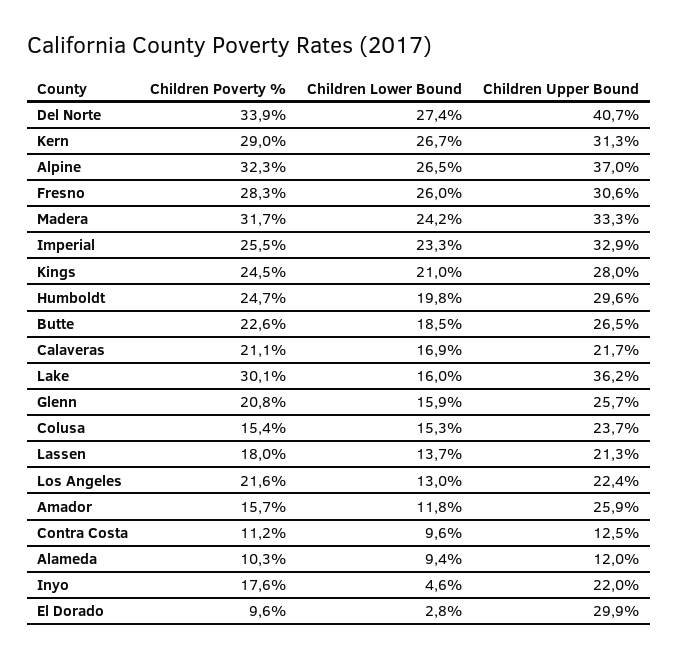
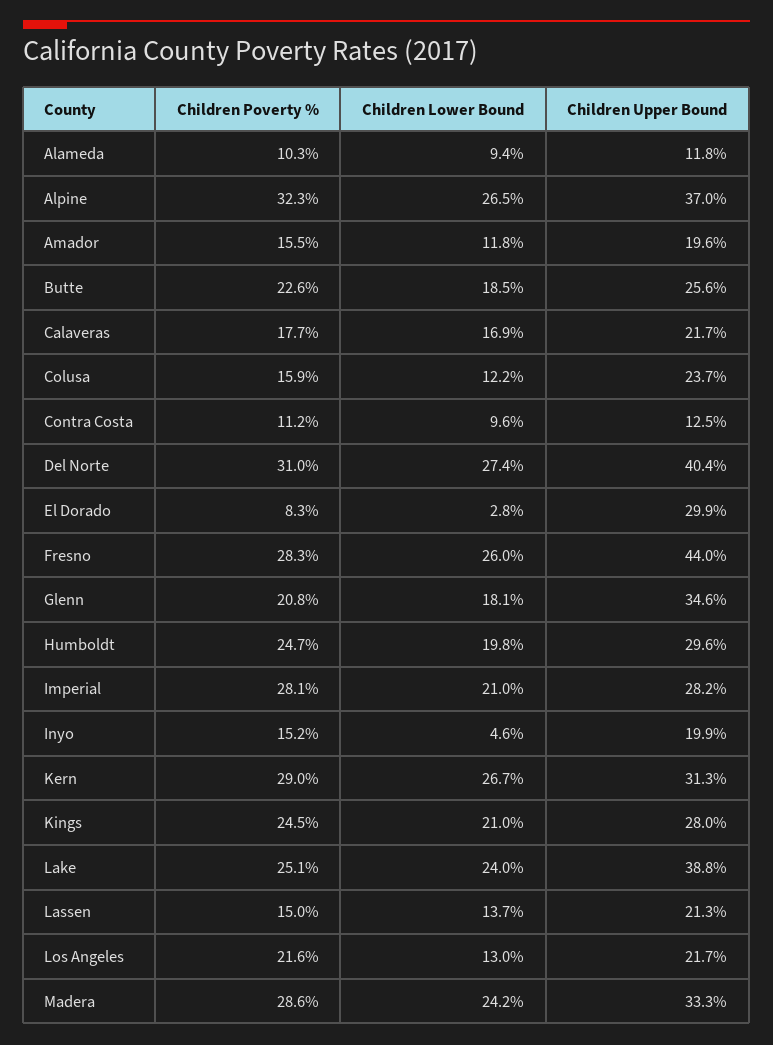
Children Poverty %, Del Norte: 33.9 -> 31
Children Upper Bound, Del Norte: 40.7 -> 40.4
Children Upper Bound, Fresno: 30.6 -> 44
Children Poverty %, Madera: 31.7 -> 28.6
Children Poverty %, Imperial: 25.5 -> 28.1
Children Lower Bound, Imperial: 23.3 -> 21
Children Upper Bound, Imperial: 32.9 -> 28.2
Children Upper Bound, Butte: 26.5 -> 25.6
Children Poverty %, Calaveras: 21.1 -> 17.7
Children Poverty %, Lake: 30.1 -> 25.1
Children Lower Bound, Lake: 16 -> 24
Children Upper Bound, Lake: 36.2 -> 38.8
Children Lower Bound, Glenn: 15.9 -> 18.1
Children Upper Bound, Glenn: 25.7 -> 34.6
Children Poverty %, Colusa: 15.4 -> 15.9
Children Lower Bound, Colusa: 15.3 -> 12.2
Children Poverty %, Lassen: 18 -> 15
Children Upper Bound, Los Angeles: 22.4 -> 21.7
Children Poverty %, Amador: 15.7 -> 15.5
Children Upper Bound, Amador: 25.9 -> 19.6
Children Upper Bound, Alameda: 12 -> 11.8
Children Poverty %, Inyo: 17.6 -> 15.2
Children Upper Bound, Inyo: 22 -> 19.9
Children Poverty %, El Dorado: 9.6 -> 8.3

